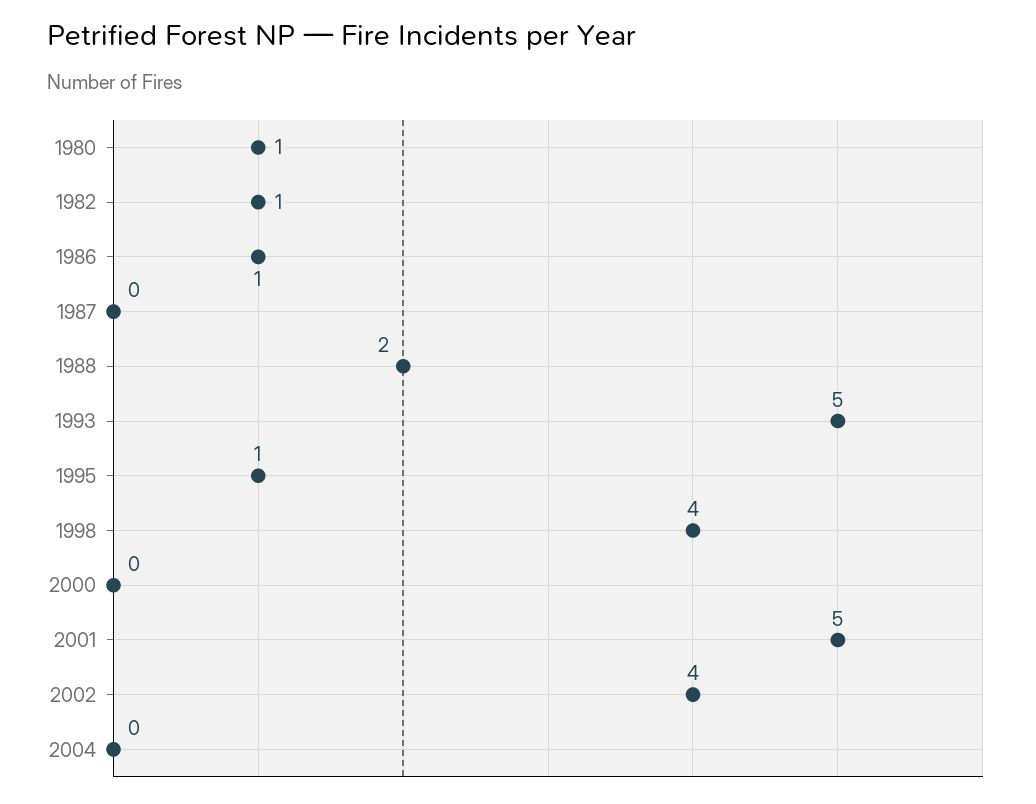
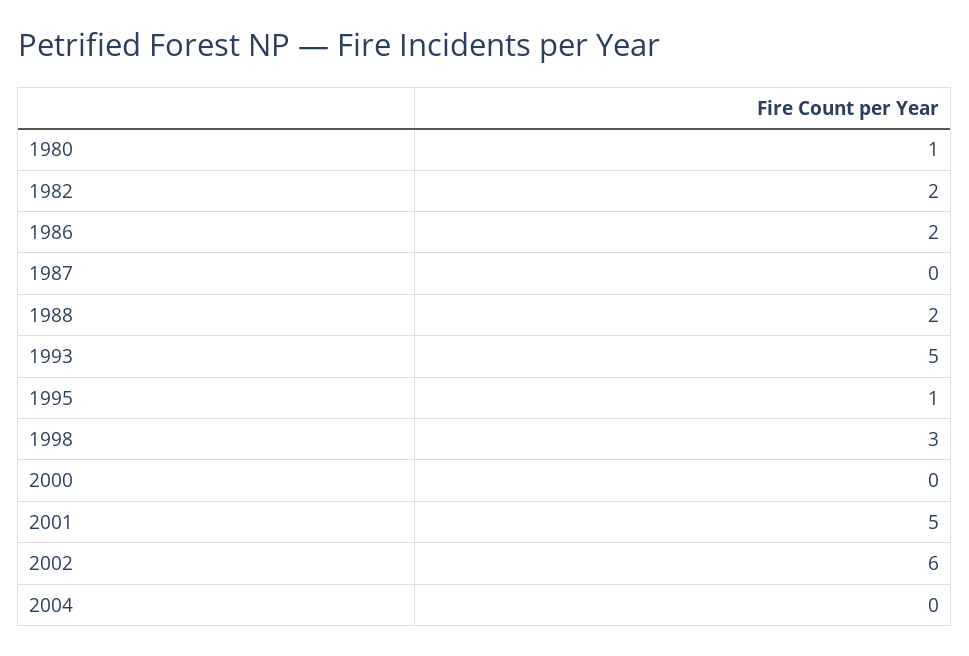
1982: 1 -> 2
1986: 1 -> 2
1998: 4 -> 3
2002: 4 -> 6

